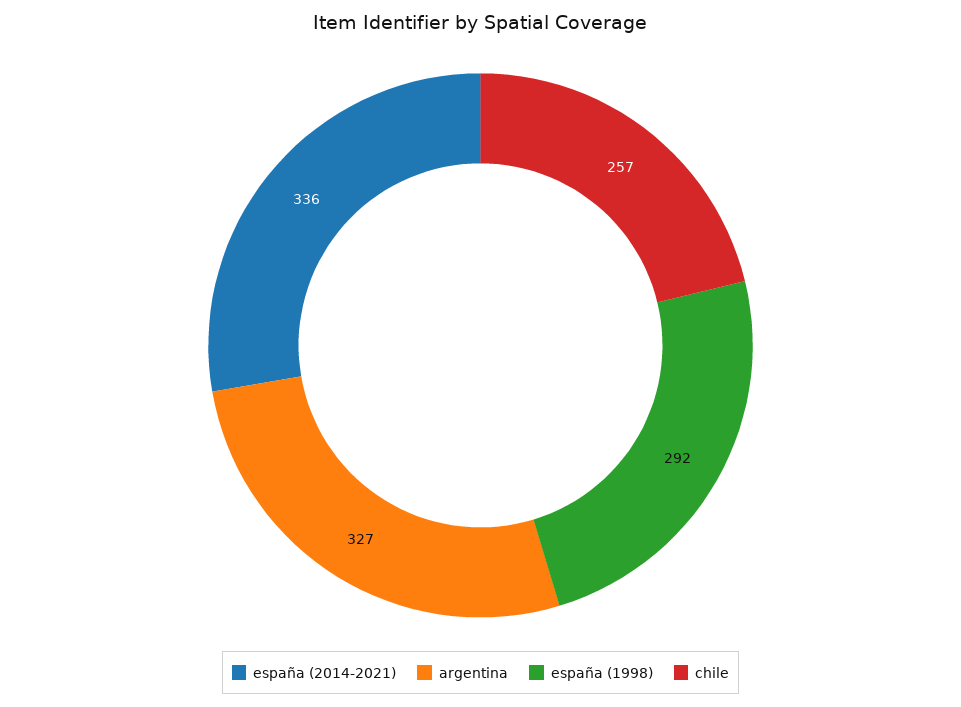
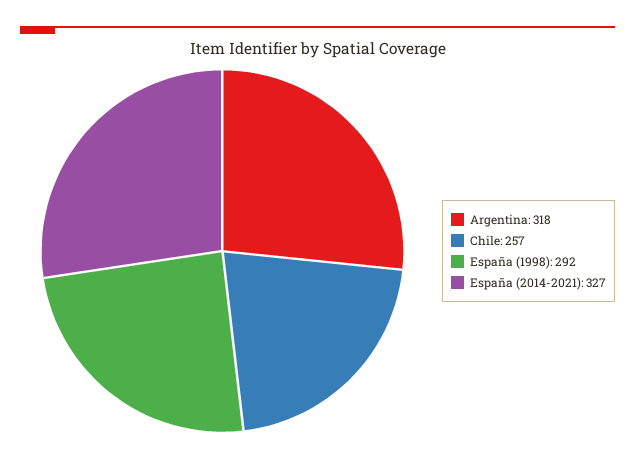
españa (2014-2021): 336 -> 327
argentina: 327 -> 318

